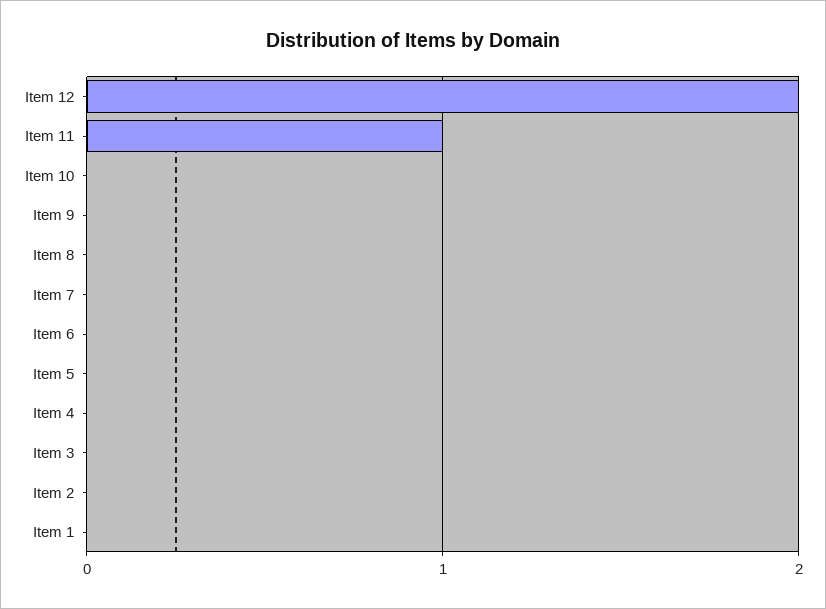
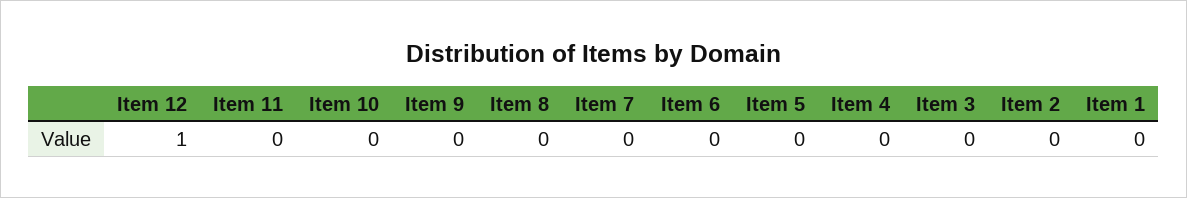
Item 12: 2 -> 1
Item 11: 1 -> 0

